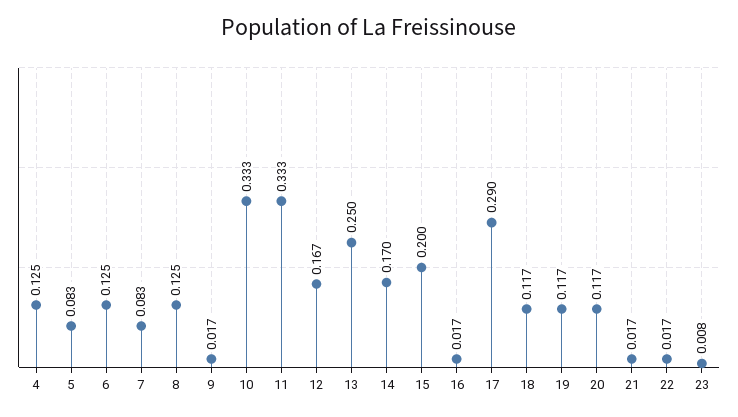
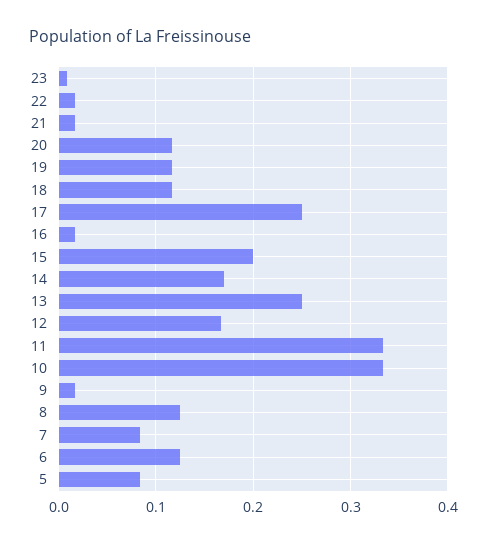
4: 0.125 -> none
17: 0.29 -> 0.25

